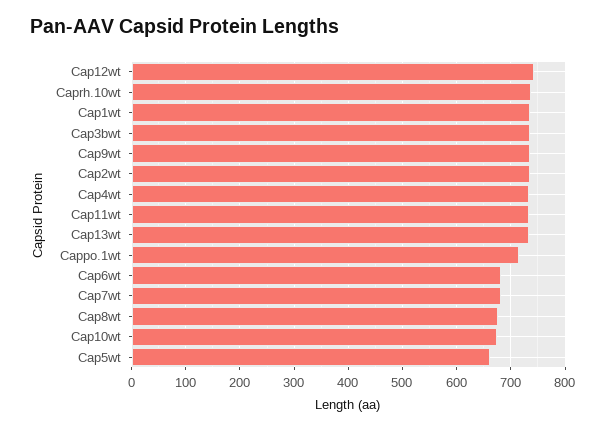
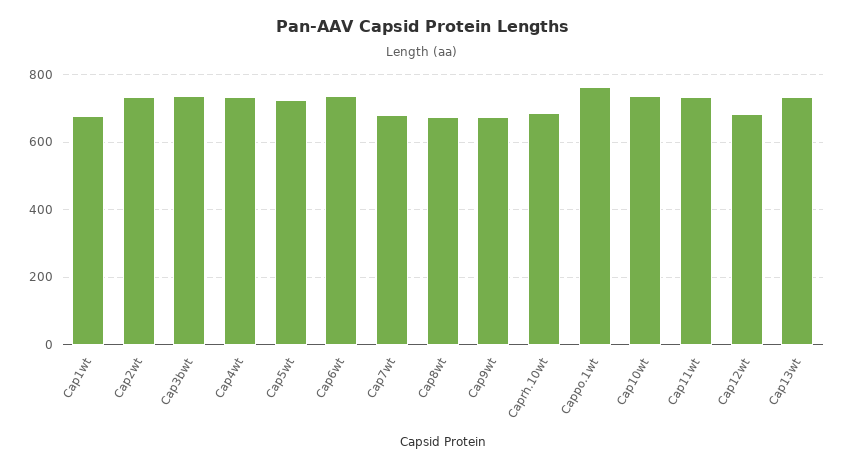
Cap12wt: 740 -> 680
Caprh.10wt: 740 -> 680
Cap1wt: 740 -> 680
Cap9wt: 740 -> 680
Cappo.1wt: 720 -> 760
Cap6wt: 680 -> 740
Cap10wt: 680 -> 740
Cap5wt: 660 -> 720

